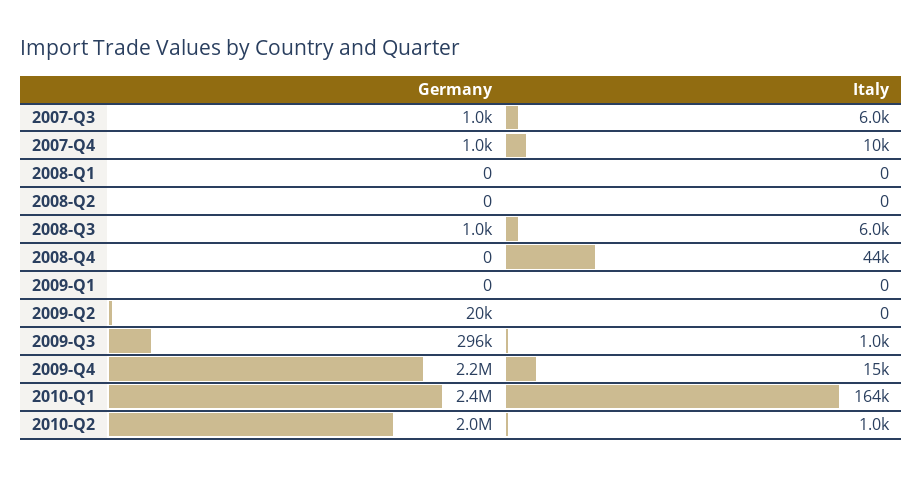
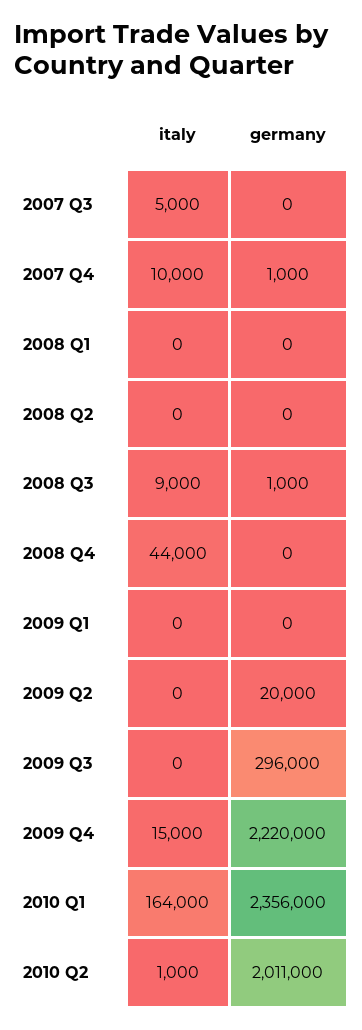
Germany, 2007-Q3: 1000 -> 0
Italy, 2007-Q3: 6000 -> 5000
Italy, 2008-Q3: 6000 -> 9000
Italy, 2009-Q3: 1000 -> 0

